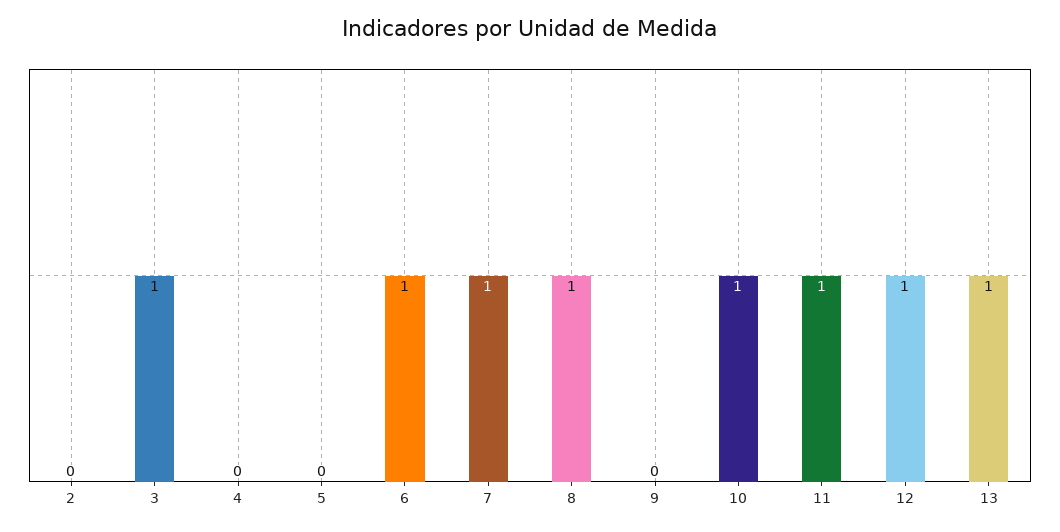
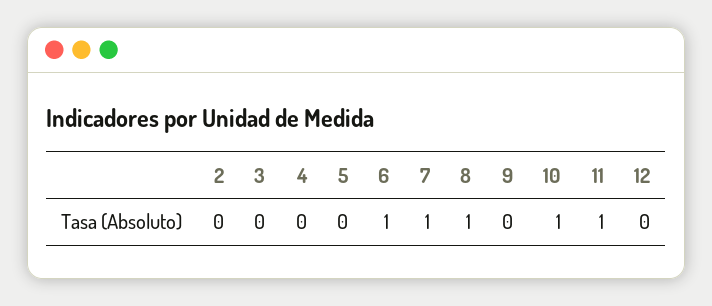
3: 1 -> 0
12: 1 -> 0
13: 1 -> none

